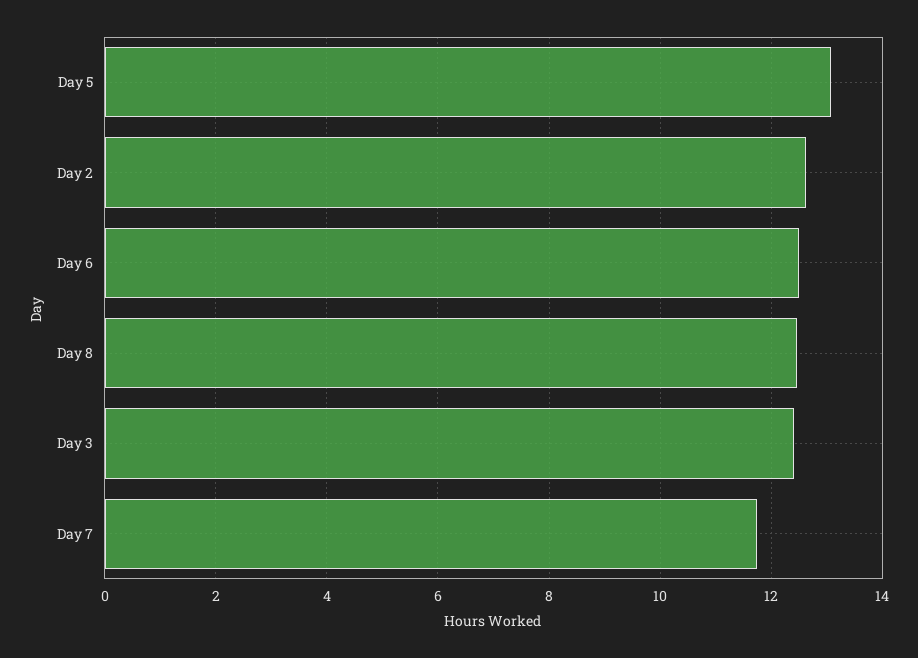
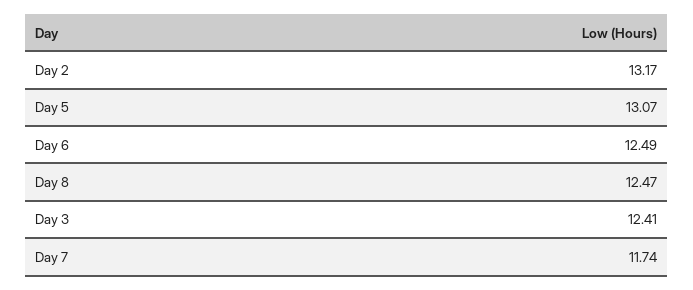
Day 2: 12.6 -> 13.17

